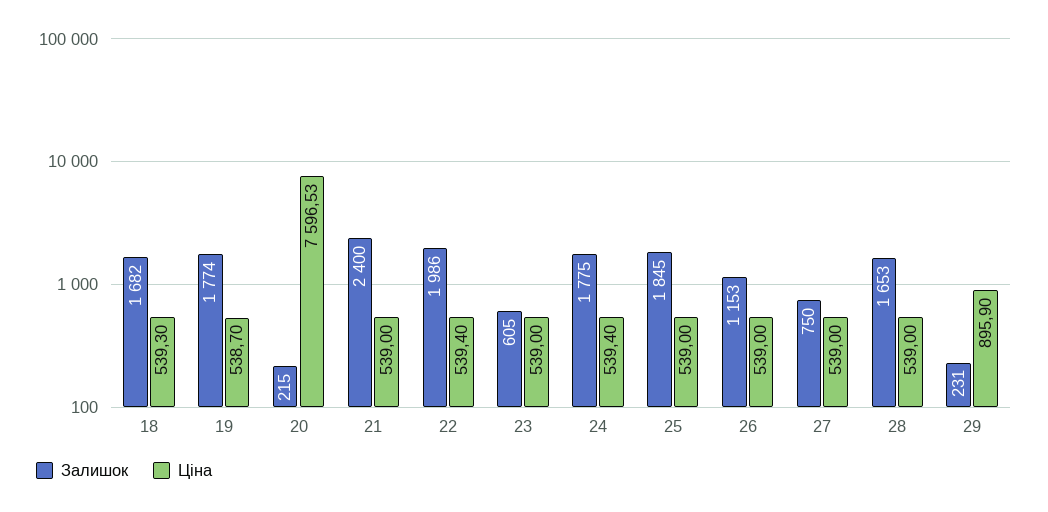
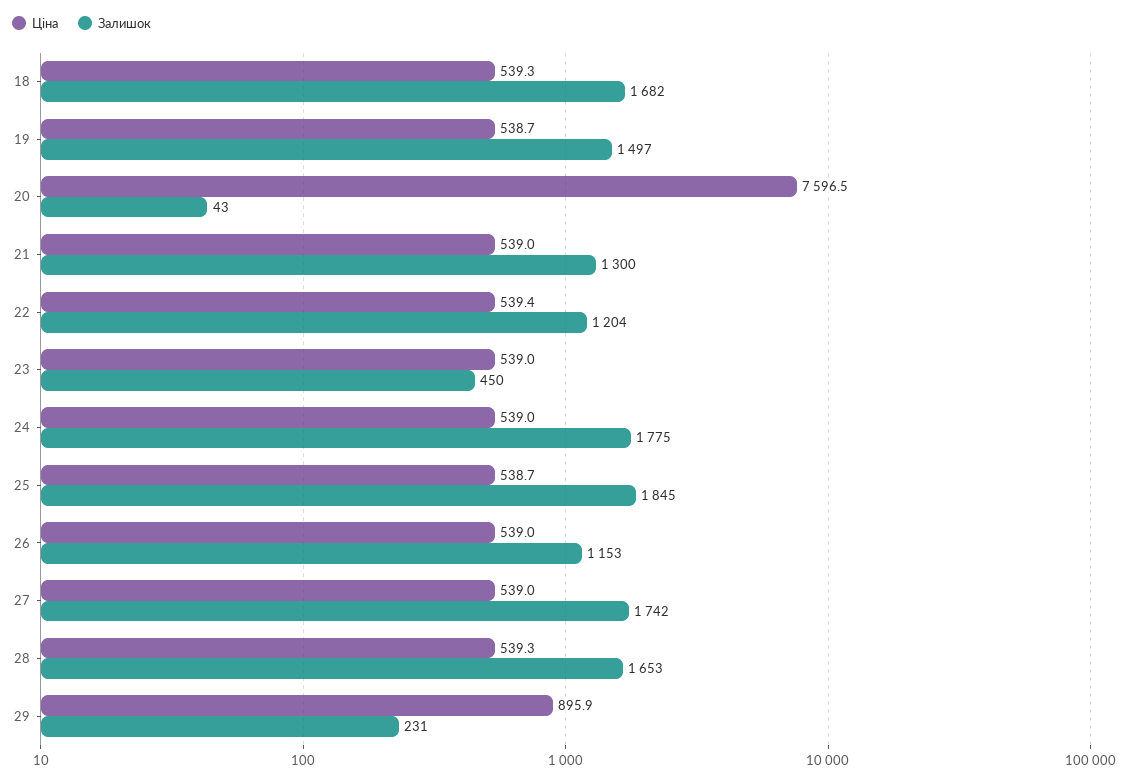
Залишок, 19: 1774 -> 1497
Залишок, 20: 215 -> 43
Залишок, 21: 2400 -> 1300
Залишок, 22: 1986 -> 1204
Залишок, 23: 605 -> 450
Ціна, 24: 539.4 -> 539
Ціна, 25: 539 -> 538.7
Залишок, 27: 750 -> 1742
Ціна, 28: 539 -> 539.3

